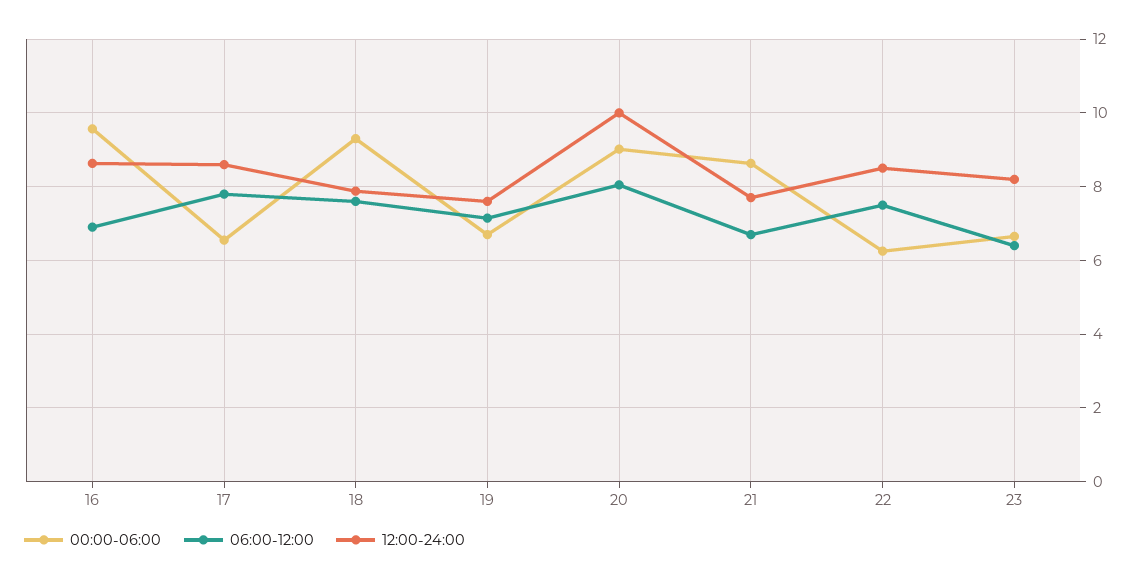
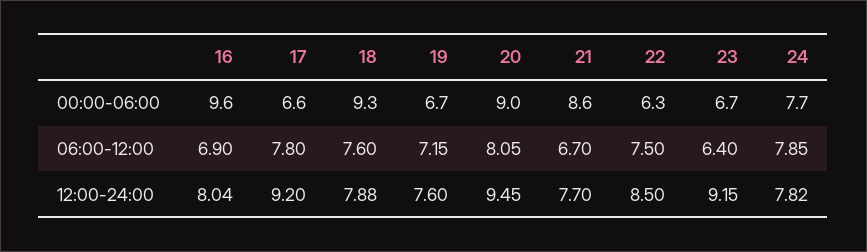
12:00-24:00, 16: 8.6 -> 8.04
12:00-24:00, 17: 8.6 -> 9.2
12:00-24:00, 20: 10 -> 9.45
12:00-24:00, 23: 8.2 -> 9.15
00:00-06:00, 24: none -> 7.7
06:00-12:00, 24: none -> 7.85
12:00-24:00, 24: none -> 7.82

